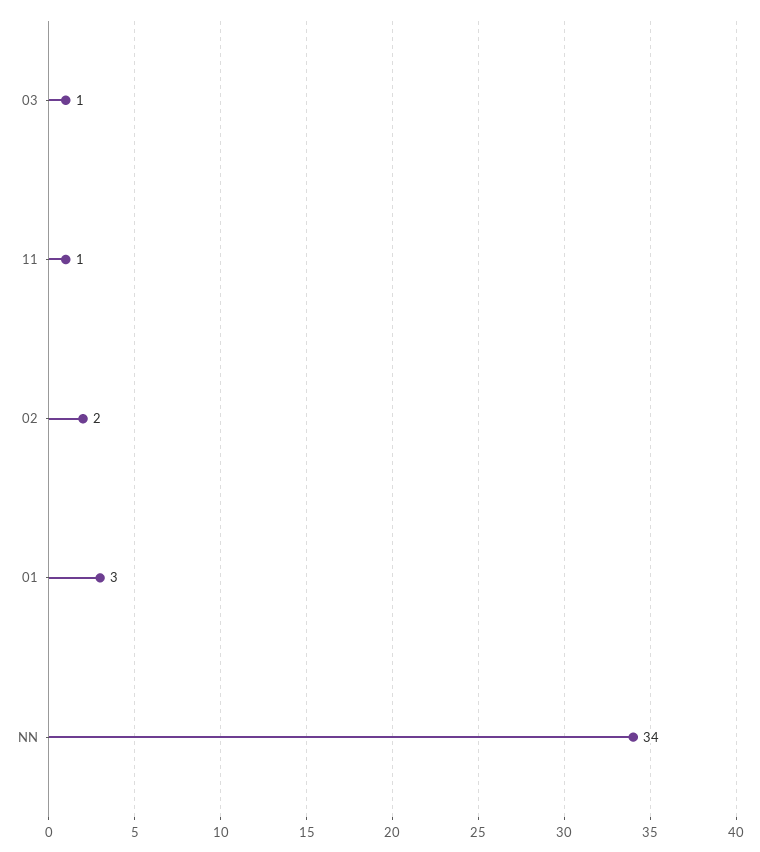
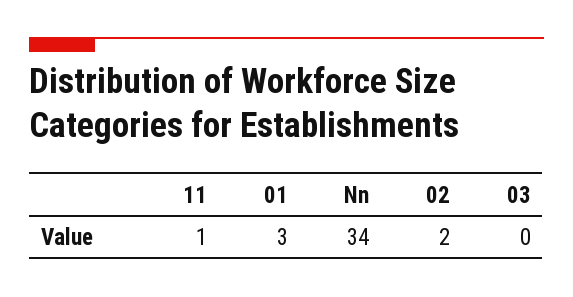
03: 1 -> 0

